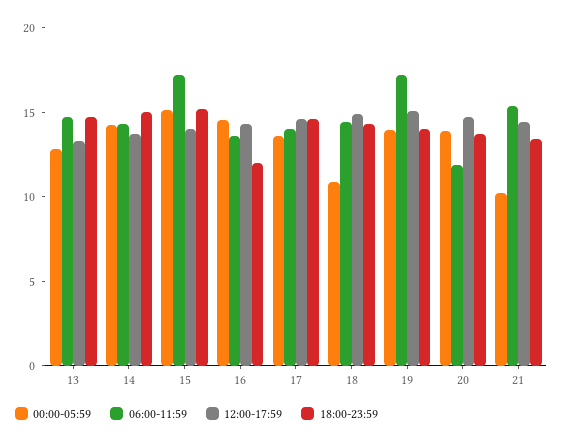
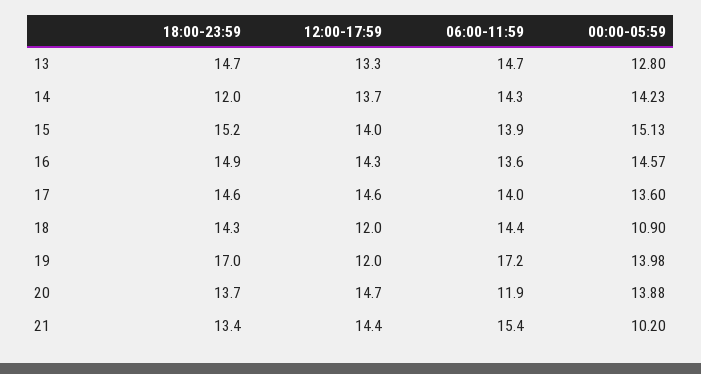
18:00-23:59, 14: 15 -> 12
06:00-11:59, 15: 17 -> 13.9
18:00-23:59, 16: 12 -> 14.9
12:00-17:59, 18: 15 -> 12
12:00-17:59, 19: 15 -> 12
18:00-23:59, 19: 14 -> 17

